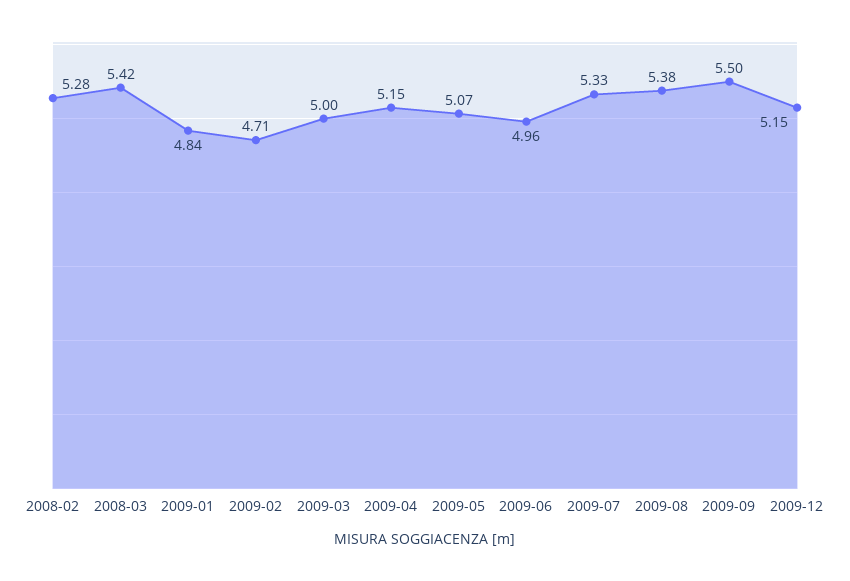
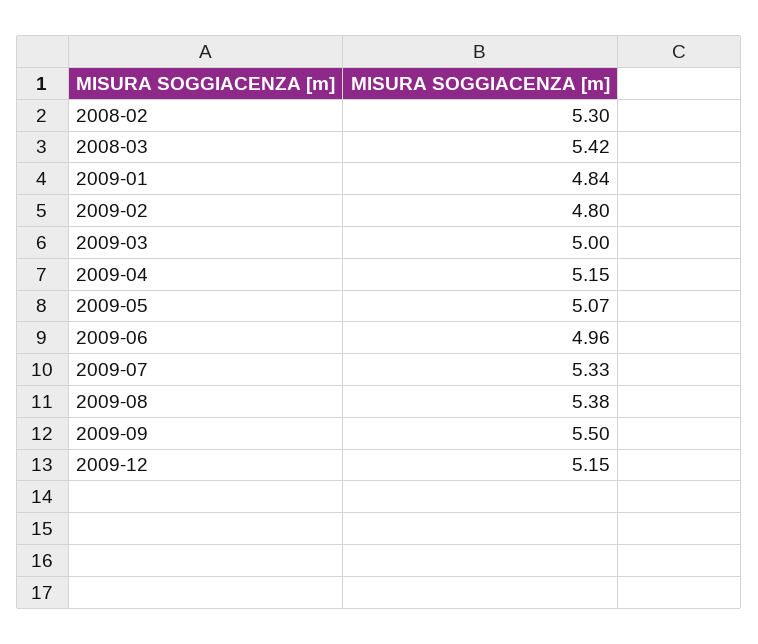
2008-02: 5.28 -> 5.3
2009-02: 4.71 -> 4.8

